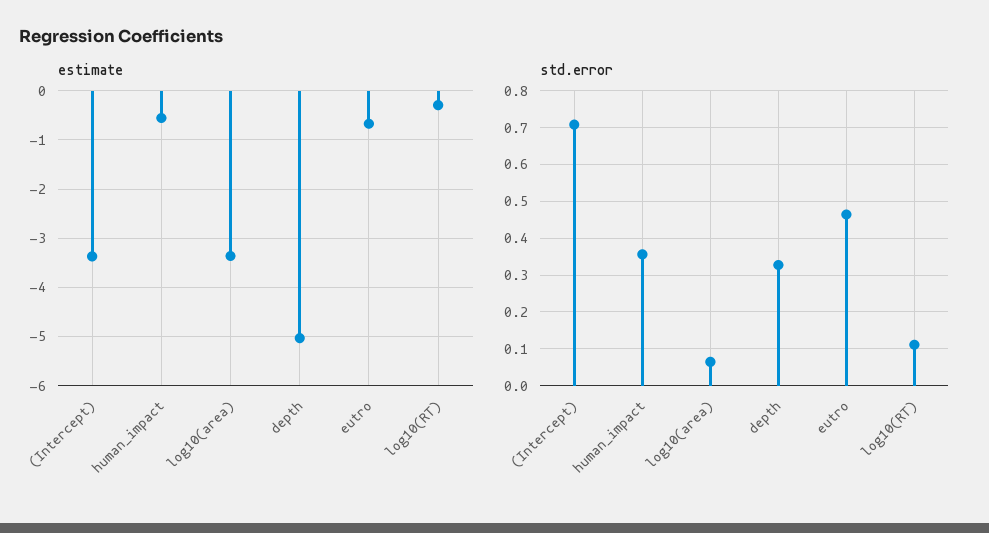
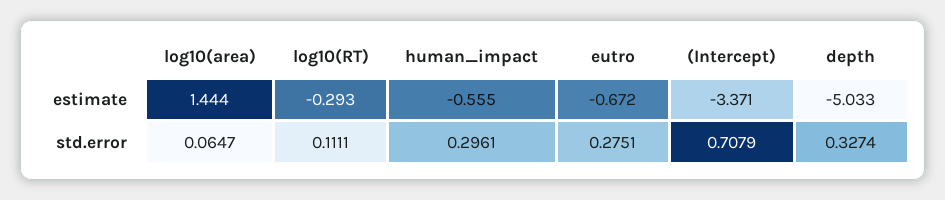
estimate, log10(area): -3.4 -> 1.444
std.error, human_impact: 0.36 -> 0.2961
std.error, eutro: 0.46 -> 0.2751

